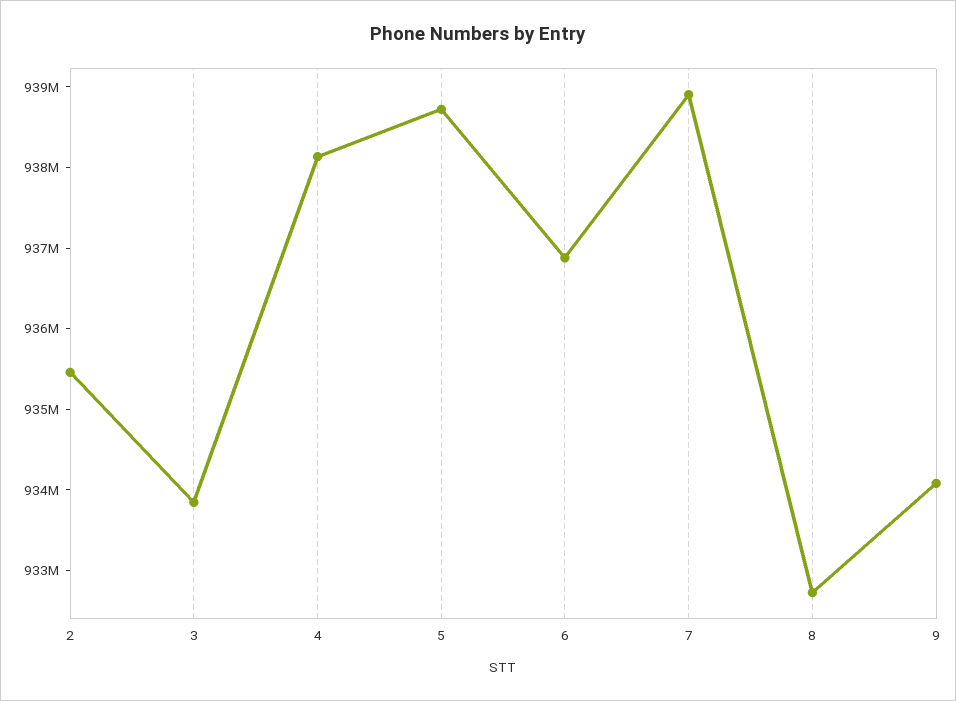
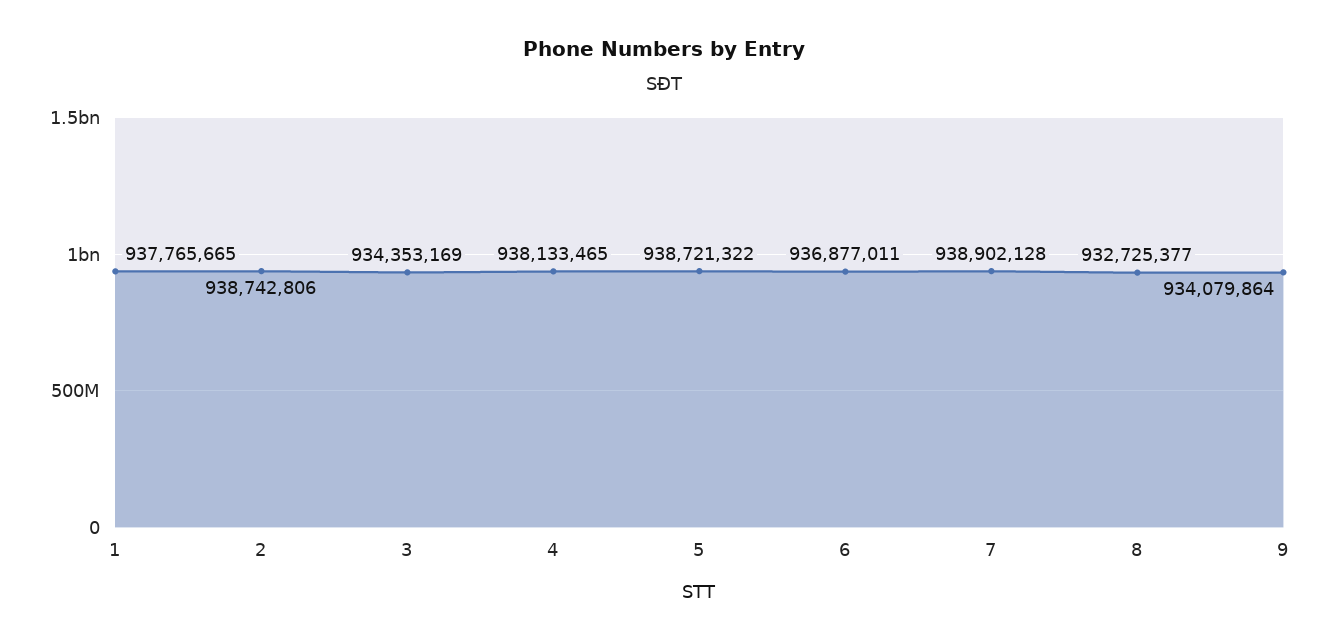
2: 935400000 -> 938742806
3: 933800000 -> 934353169
1: none -> 937765665

